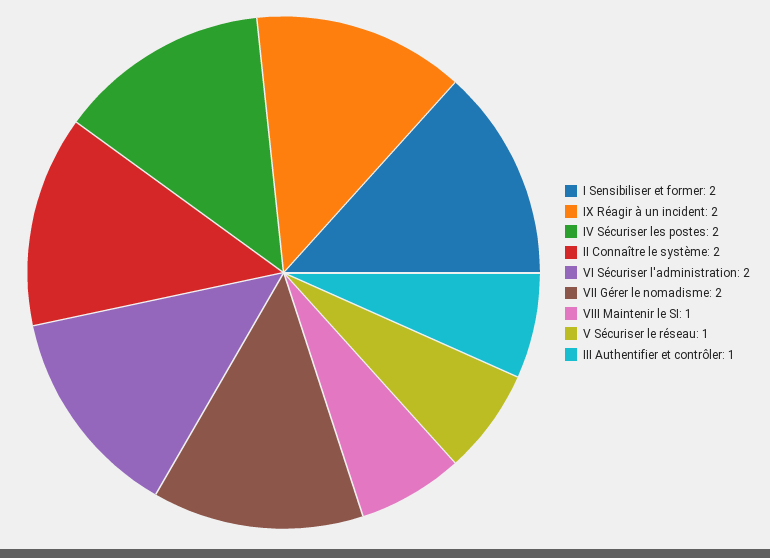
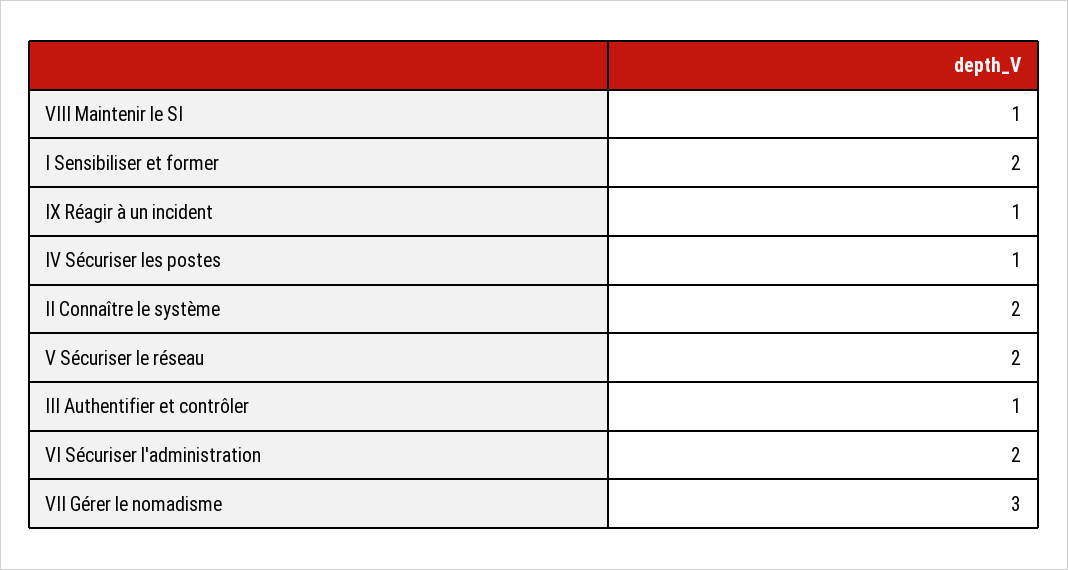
IX Réagir à un incident: 2 -> 1
IV Sécuriser les postes: 2 -> 1
VII Gérer le nomadisme: 2 -> 3
V Sécuriser le réseau: 1 -> 2

